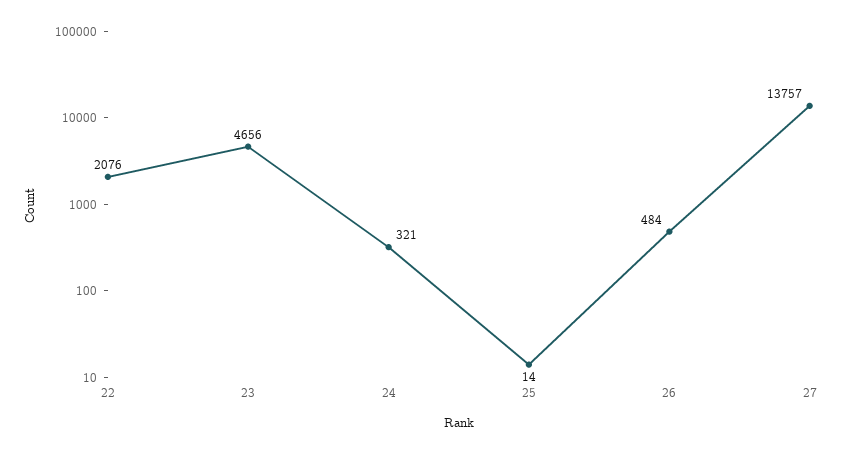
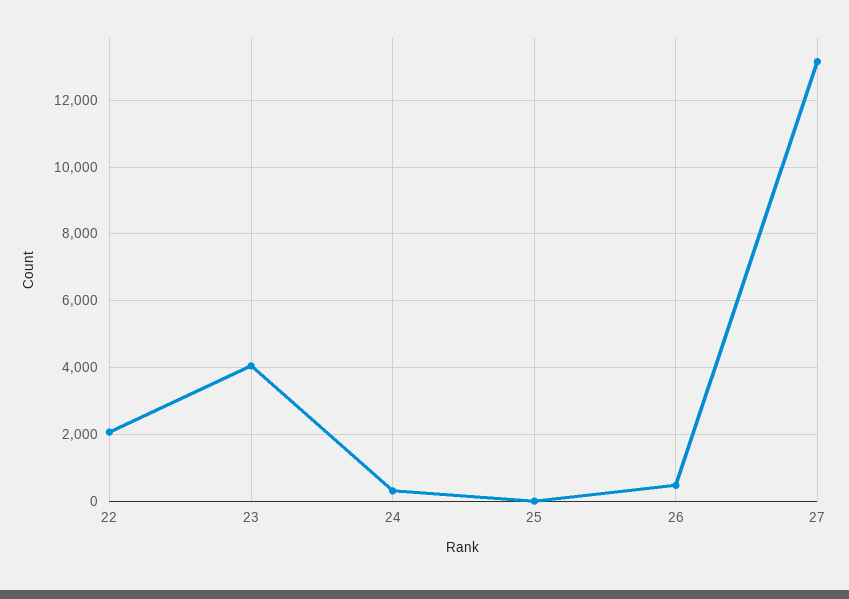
23: 4656 -> 4000
27: 13757 -> 13200

